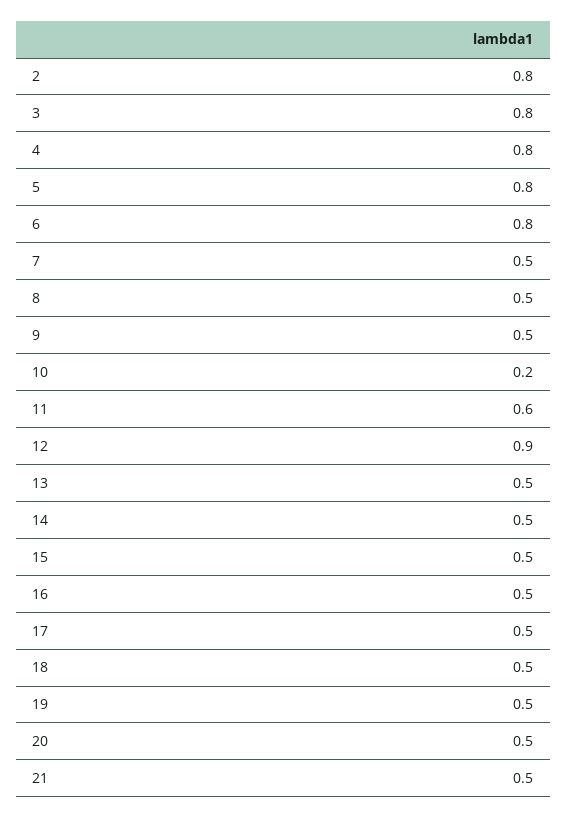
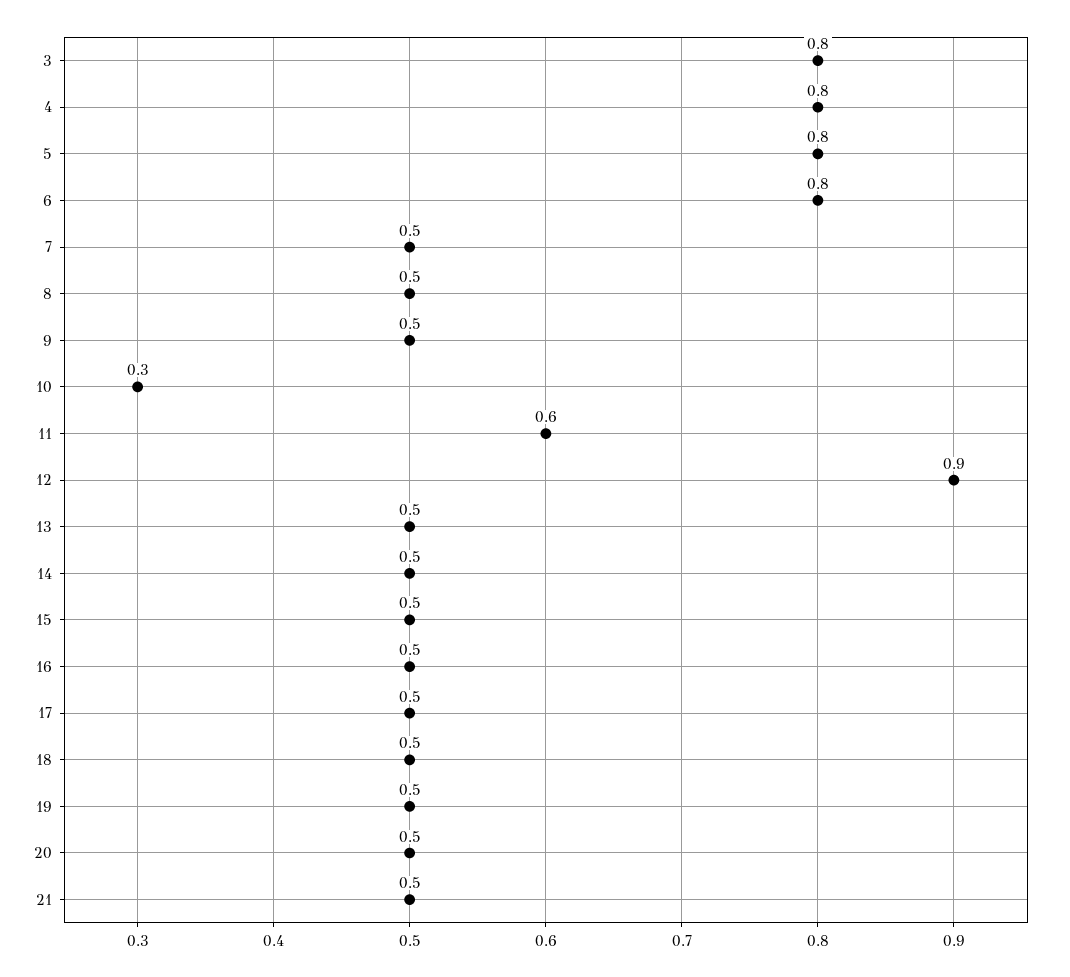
2: 0.8 -> none
10: 0.2 -> 0.3

